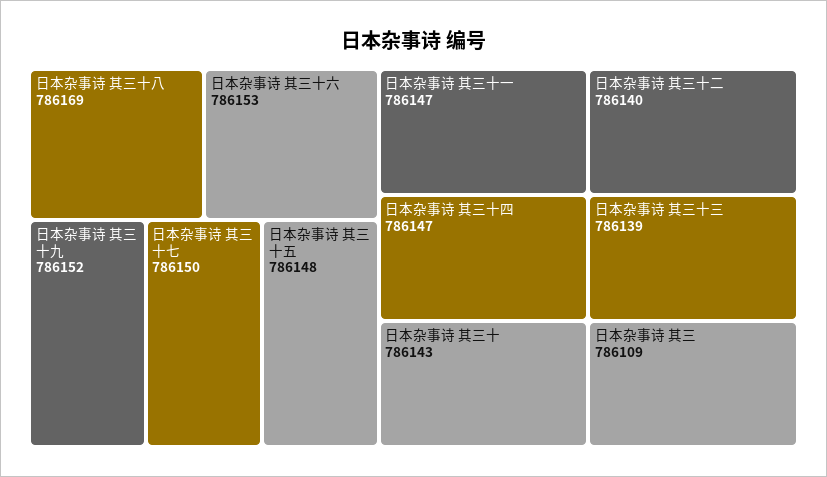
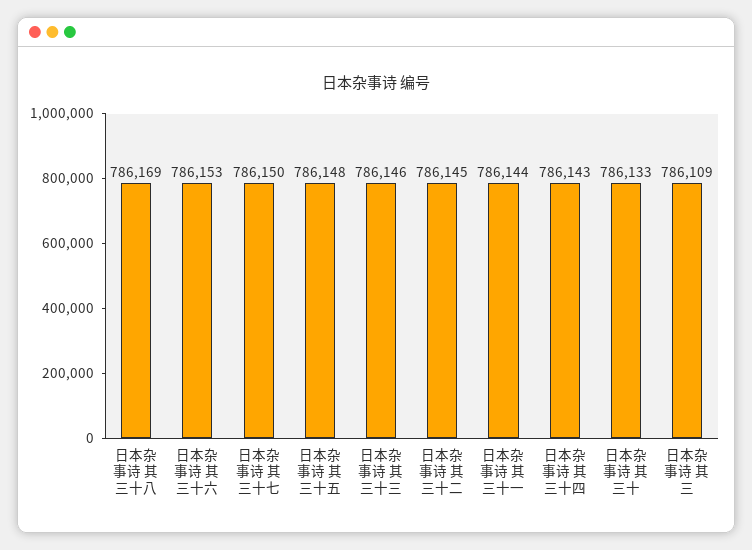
日本杂事诗 其三十九: 786152 -> none
日本杂事诗 其三十一: 786147 -> 786144
日本杂事诗 其三十四: 786147 -> 786143
日本杂事诗 其三十: 786143 -> 786133
日本杂事诗 其三十二: 786140 -> 786145
日本杂事诗 其三十三: 786139 -> 786146

